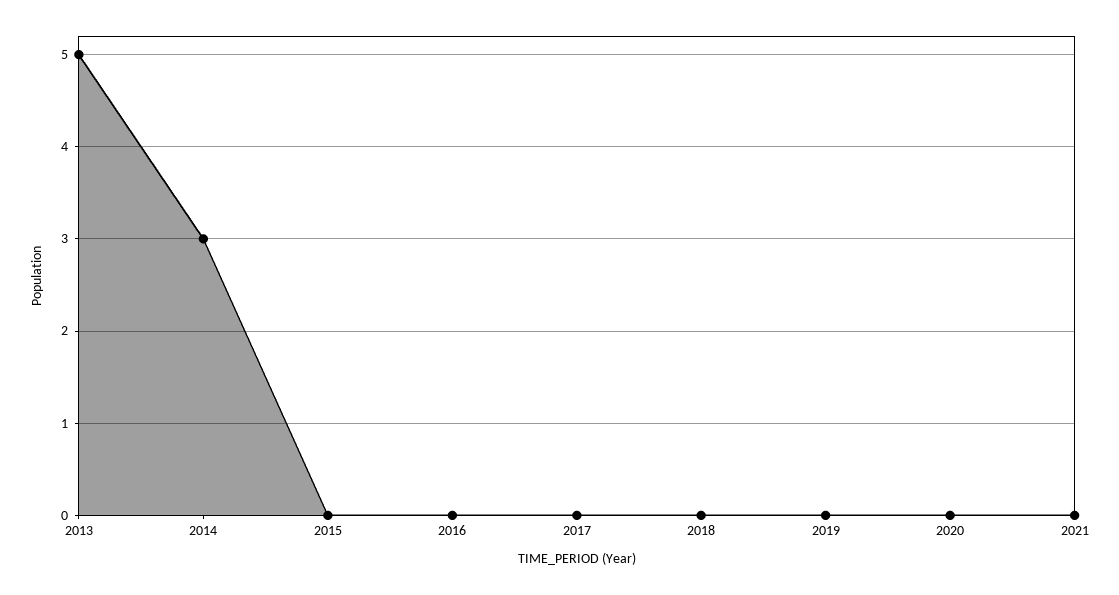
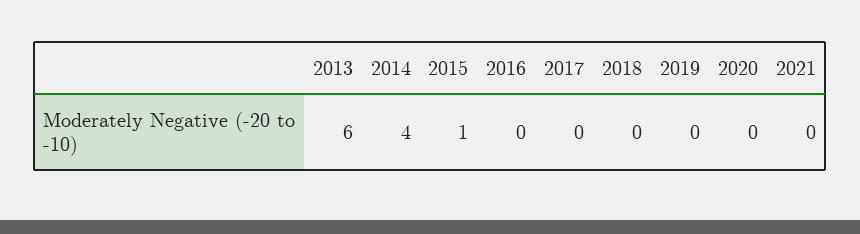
2013: 5 -> 6
2014: 3 -> 4
2015: 0 -> 1

